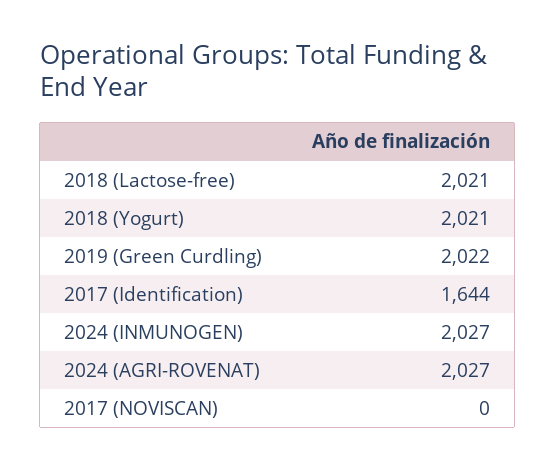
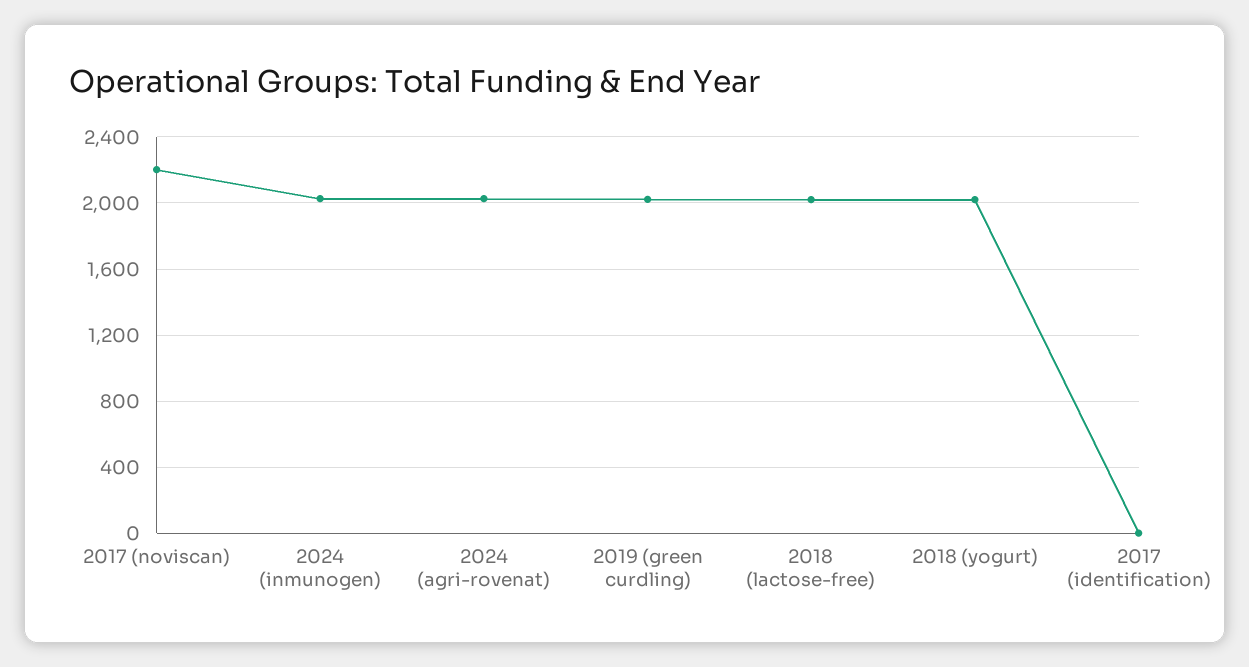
2017 (Identification): 1644 -> 0
2017 (NOVISCAN): 0 -> 2200

